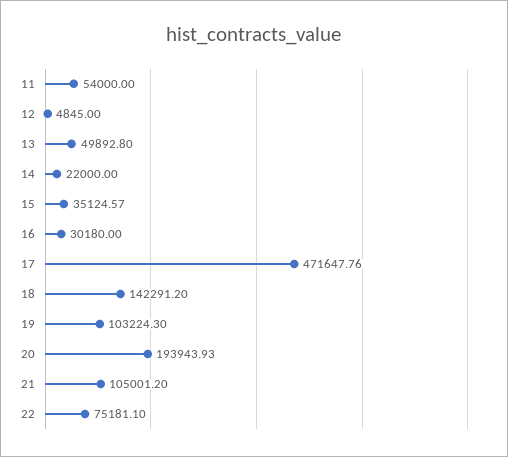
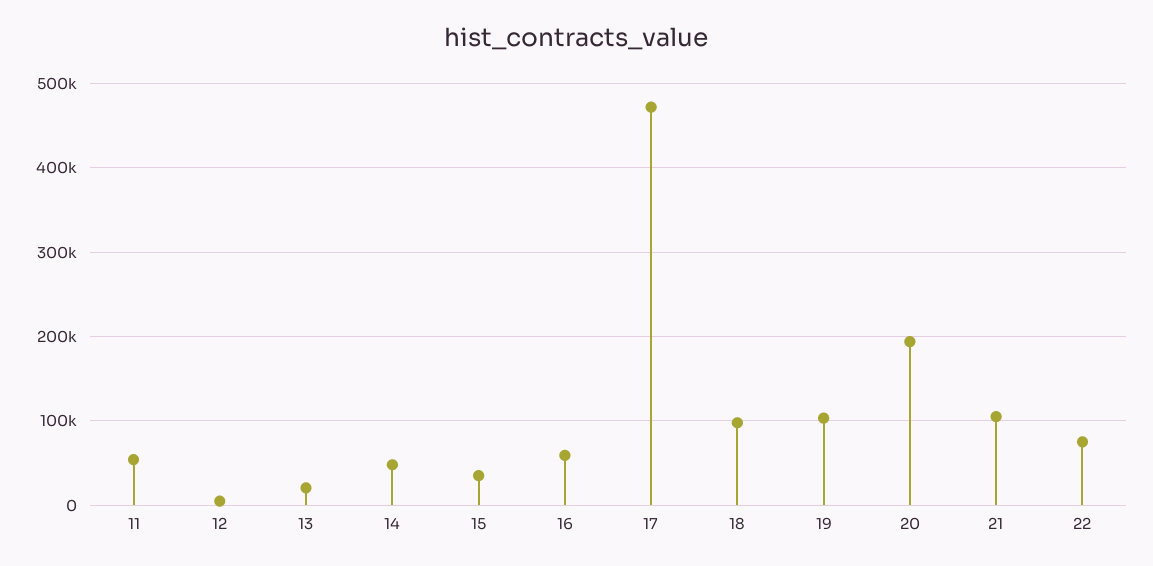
13: 49892.8 -> 20000
14: 22000 -> 50000
16: 30180 -> 60000
18: 142291.2 -> 100000

